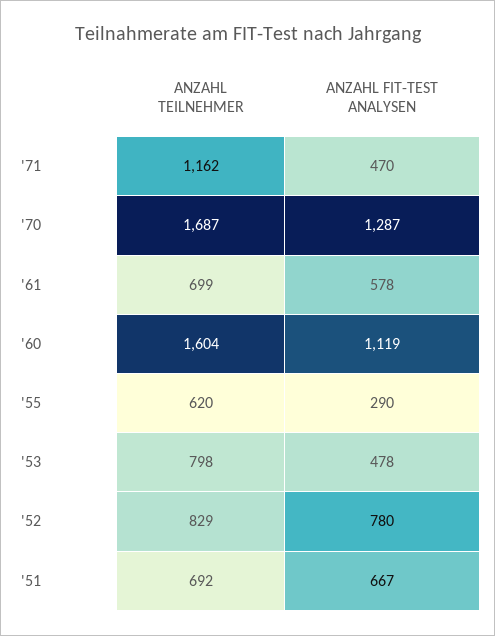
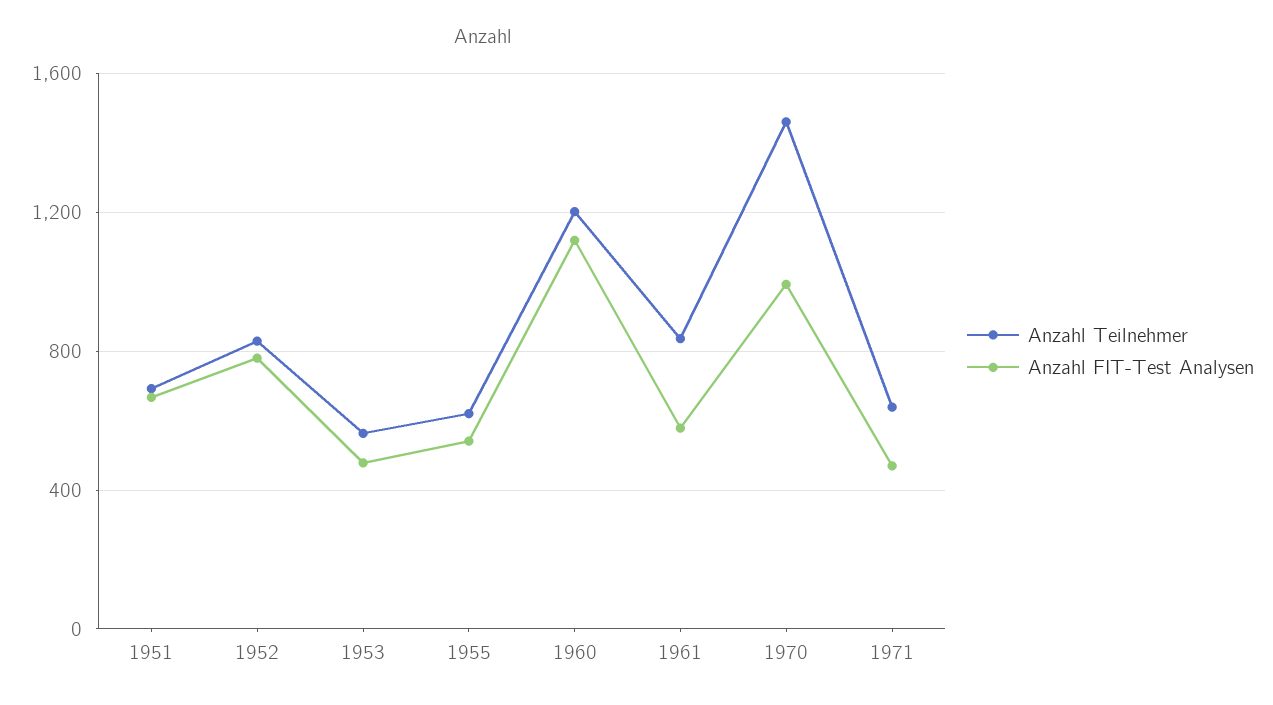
ANZAHL TEILNEHMER, '71: 1162 -> 650
ANZAHL TEILNEHMER, '70: 1687 -> 1450
ANZAHL FIT-TEST ANALYSEN, '70: 1287 -> 1000
ANZAHL TEILNEHMER, '61: 699 -> 850
ANZAHL TEILNEHMER, '60: 1604 -> 1200
ANZAHL FIT-TEST ANALYSEN, '55: 290 -> 550
ANZAHL TEILNEHMER, '53: 798 -> 550

